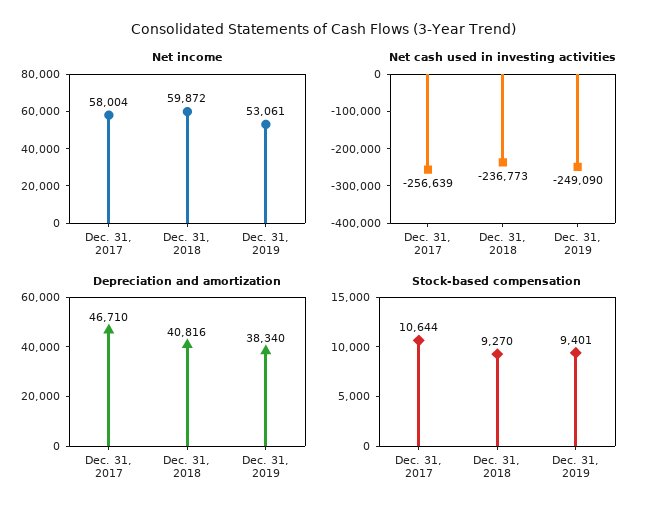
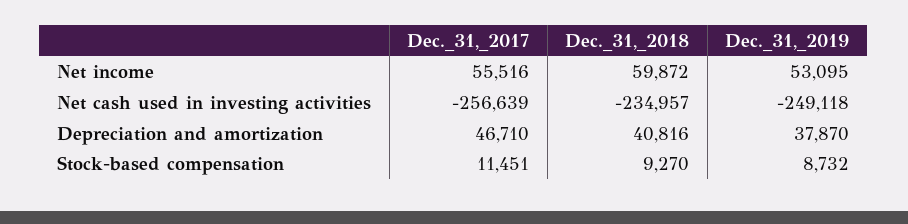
Net income, Dec. 31, 2017: 58004 -> 55516
Net income, Dec. 31, 2019: 53061 -> 53095
Net cash used in investing activities, Dec. 31, 2018: -236773 -> -234957
Net cash used in investing activities, Dec. 31, 2019: -249090 -> -249118
Depreciation and amortization, Dec. 31, 2019: 38340 -> 37870
Stock-based compensation, Dec. 31, 2017: 10644 -> 11451
Stock-based compensation, Dec. 31, 2019: 9401 -> 8732

